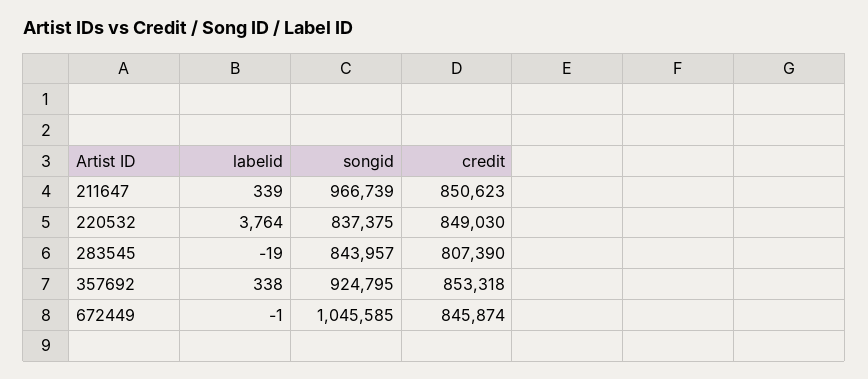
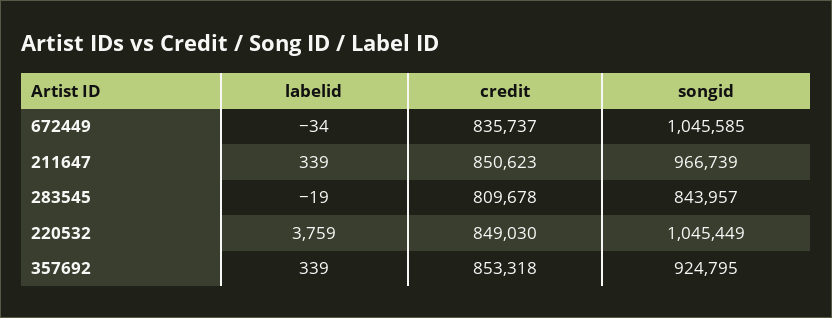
labelid, 220532: 3764 -> 3759
songid, 220532: 837375 -> 1045449
credit, 283545: 807390 -> 809678
labelid, 357692: 338 -> 339
labelid, 672449: -1 -> -34
credit, 672449: 845874 -> 835737

